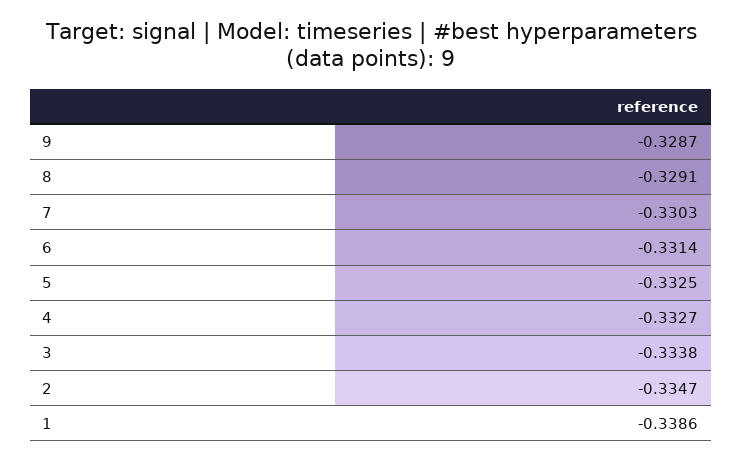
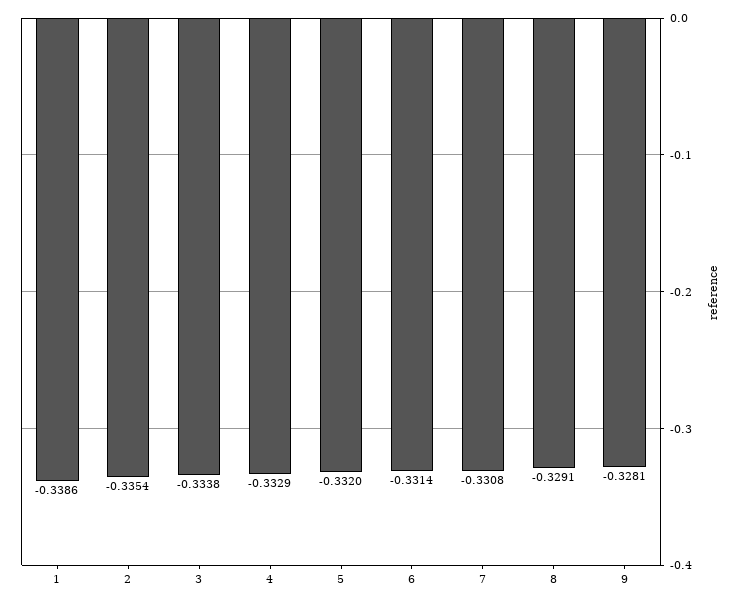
9: -0.3287 -> -0.3281
7: -0.3303 -> -0.3308
5: -0.3325 -> -0.332
4: -0.3327 -> -0.3329
2: -0.3347 -> -0.3354

